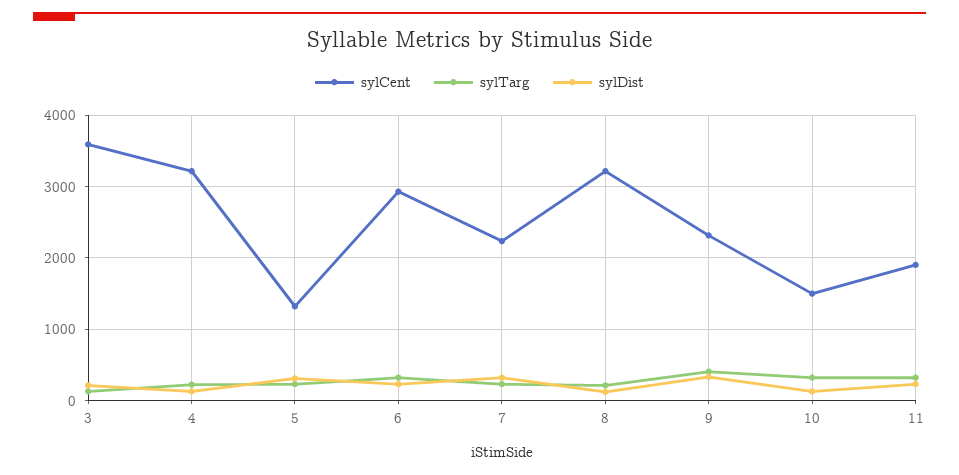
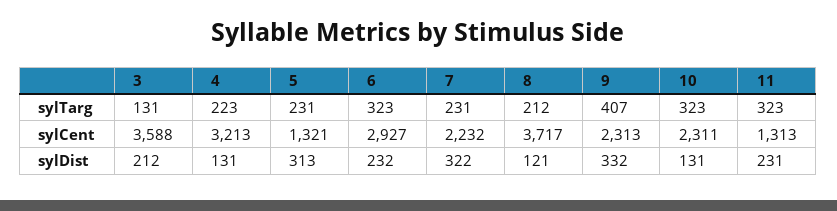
sylCent, 8: 3200 -> 3717
sylCent, 10: 1500 -> 2311
sylCent, 11: 1900 -> 1313

